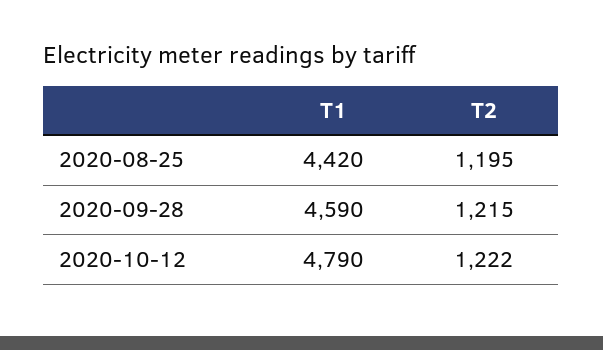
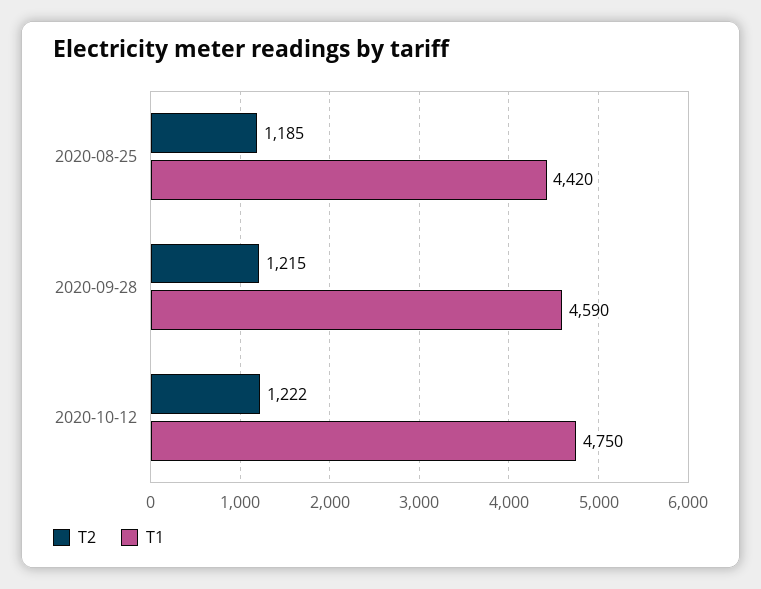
T2, 2020-08-25: 1195 -> 1185
T1, 2020-10-12: 4790 -> 4750

